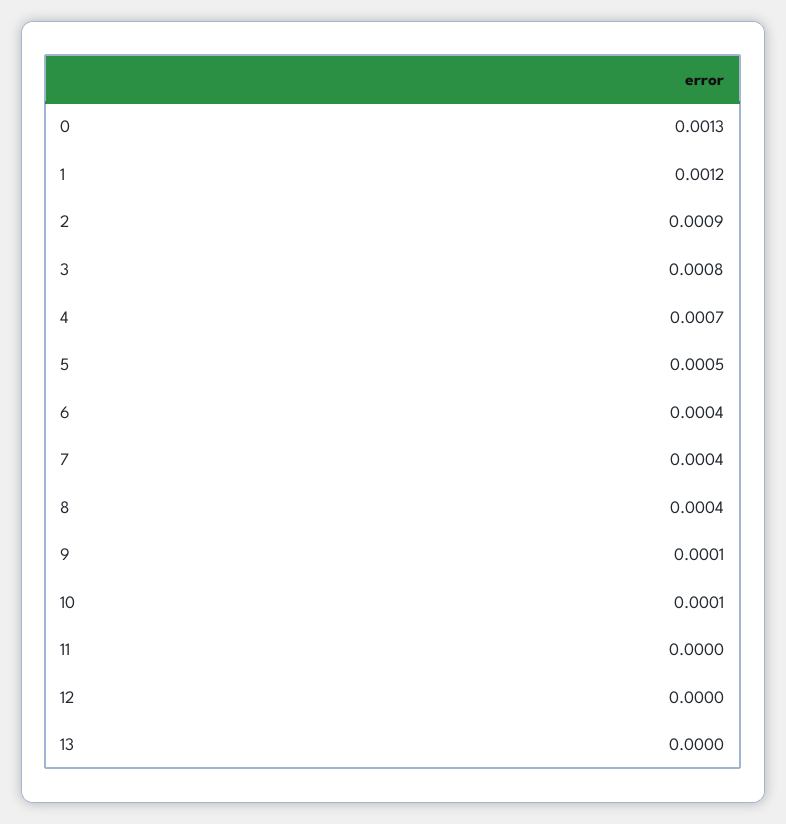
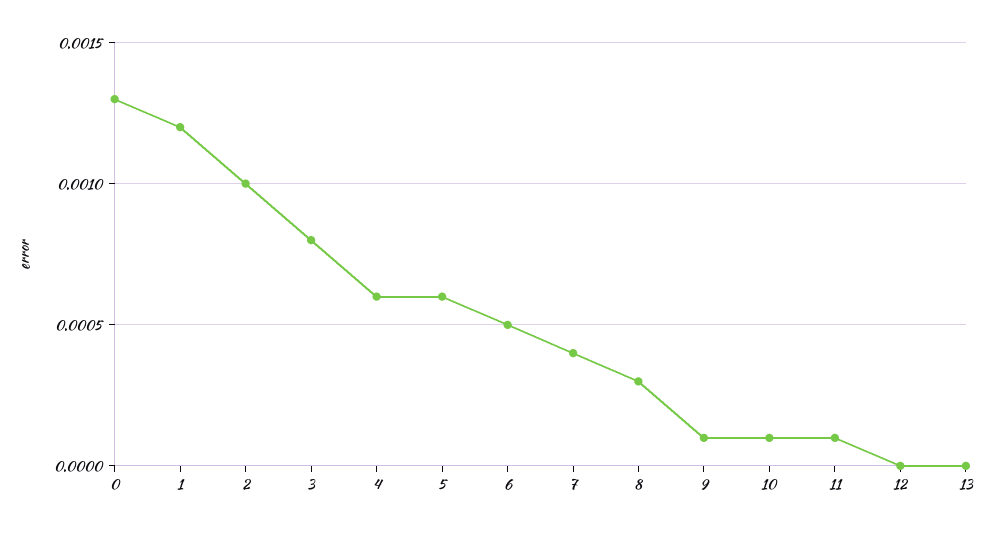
2: 0.0009 -> 0.001
4: 0.0007 -> 0.0006
5: 0.0005 -> 0.0006
6: 0.0004 -> 0.0005
8: 0.0004 -> 0.0003
11: 0 -> 0.0001

